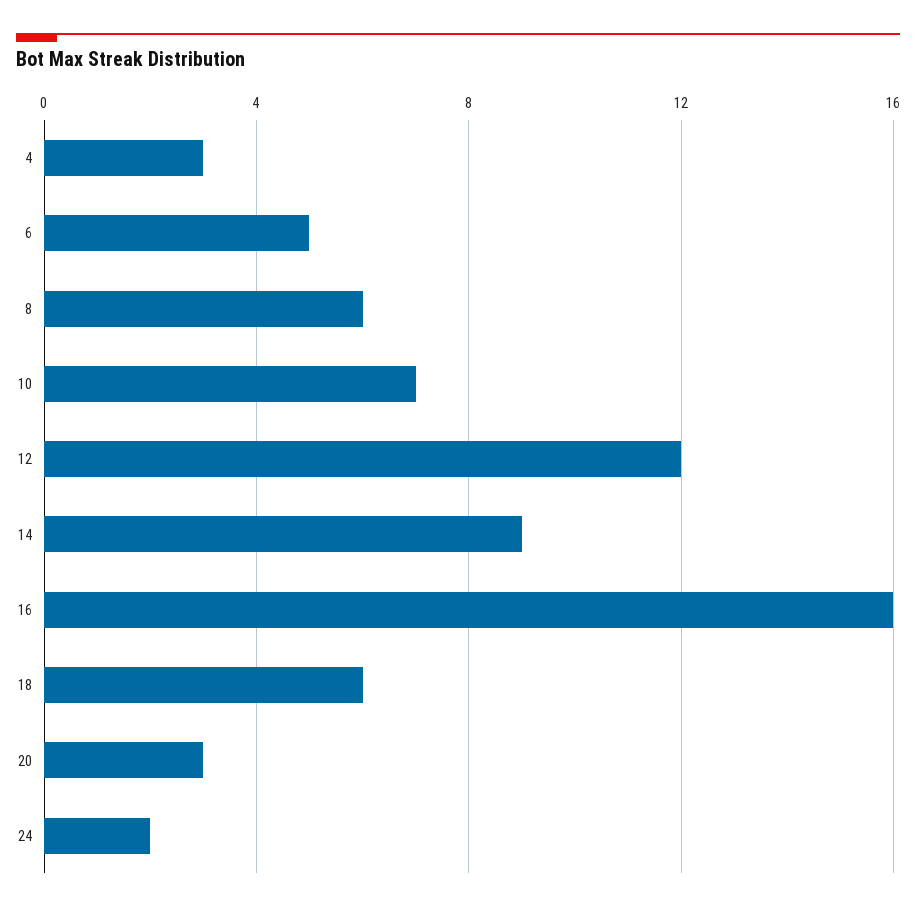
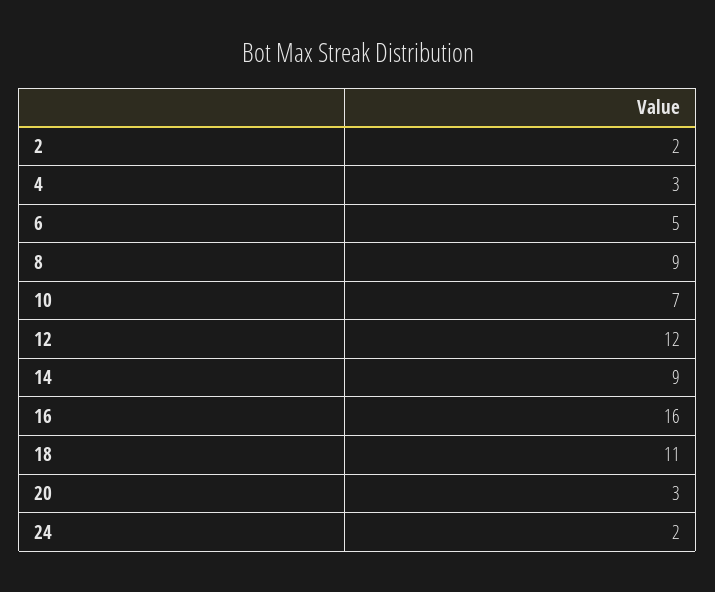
8: 6 -> 9
18: 6 -> 11
2: none -> 2

